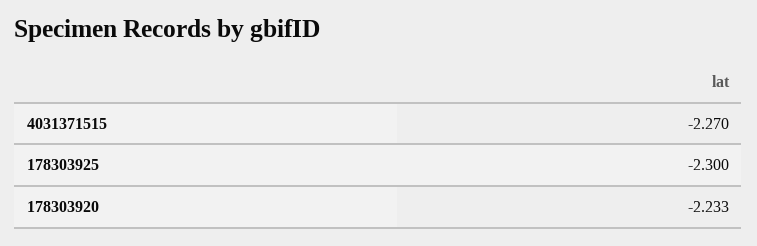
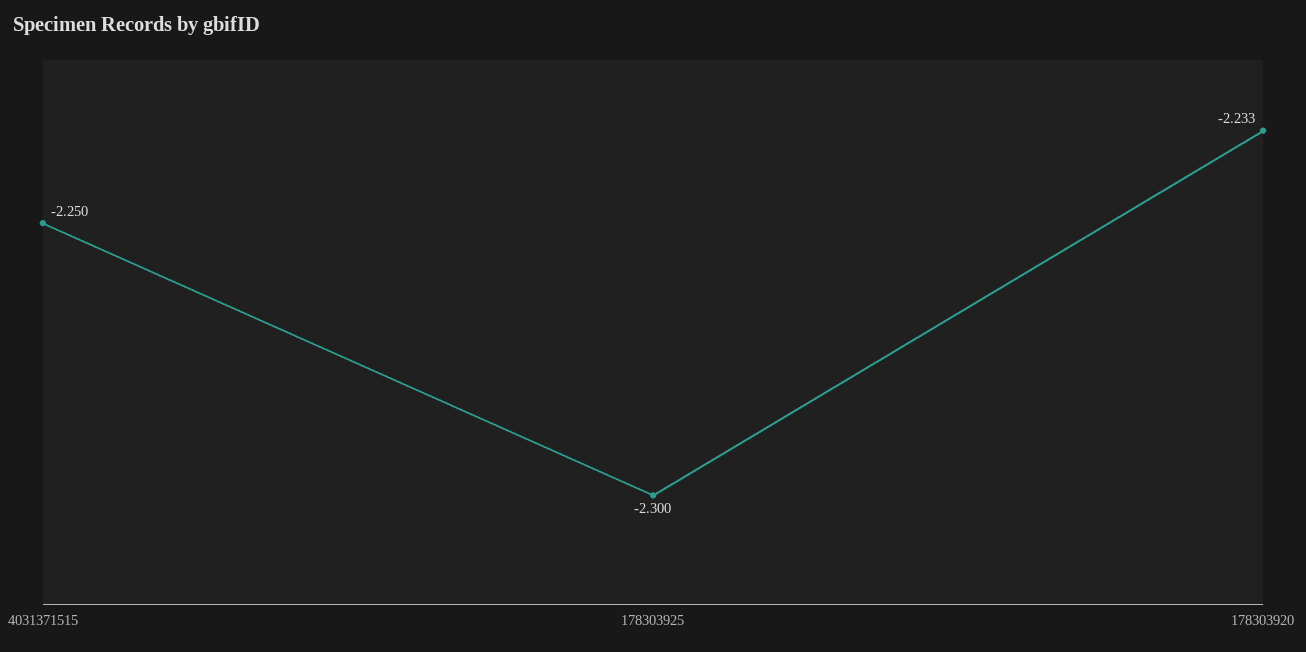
4031371515: -2.27 -> -2.25

